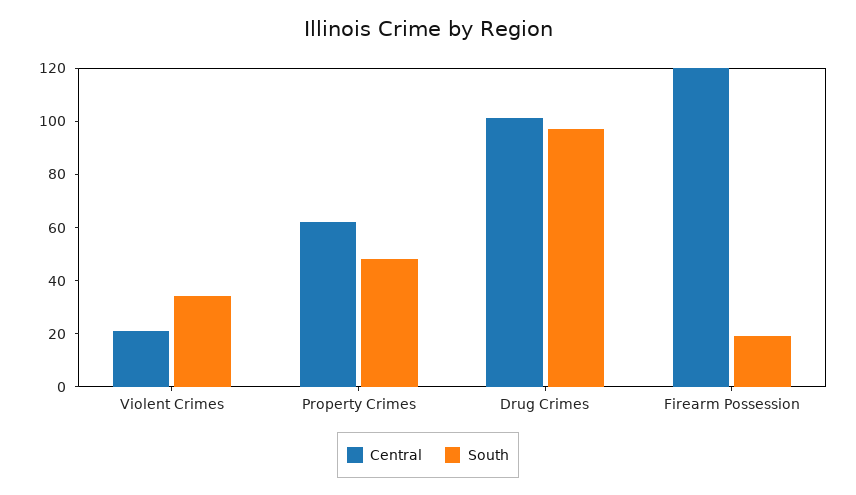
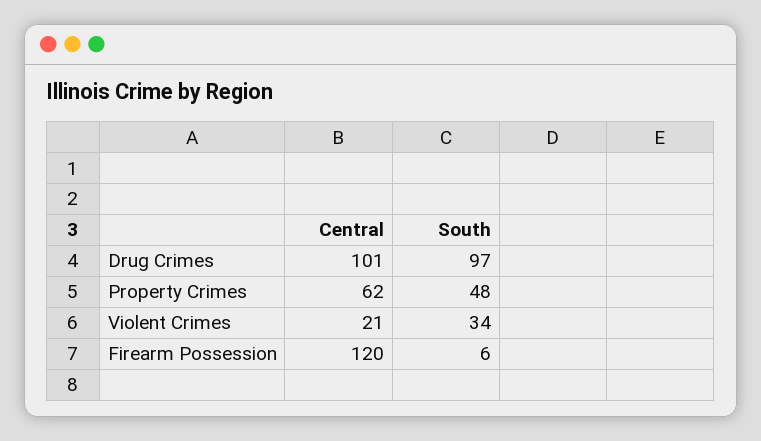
South, Firearm Possession: 20 -> 6

